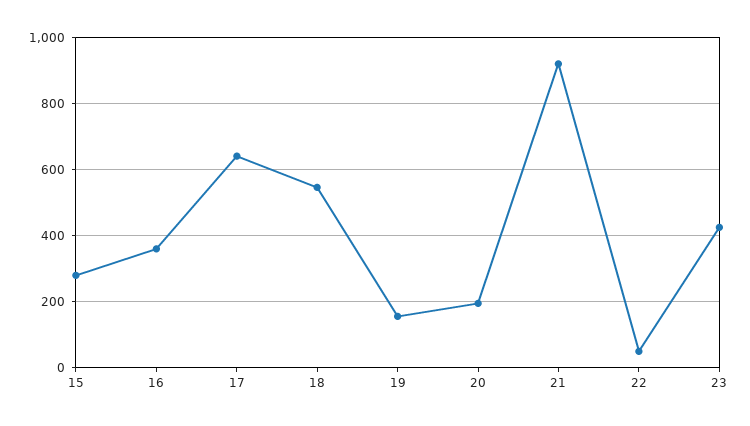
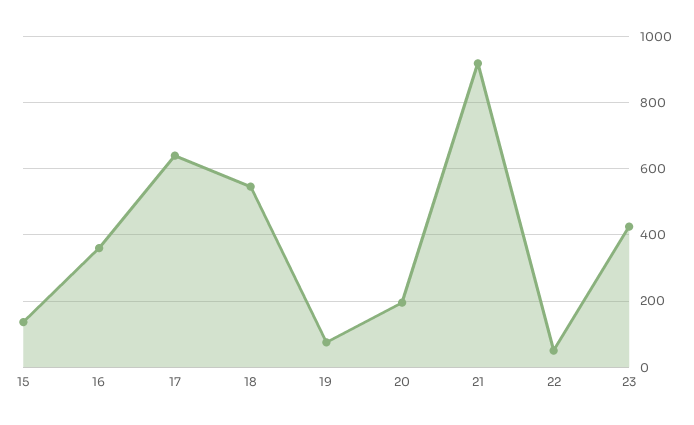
15: 280 -> 140
19: 160 -> 80

